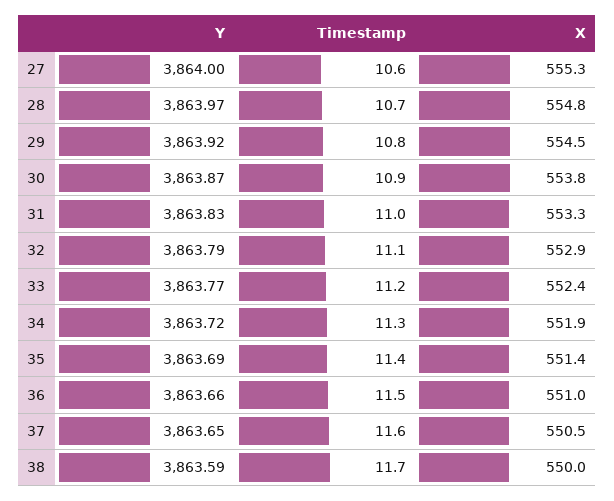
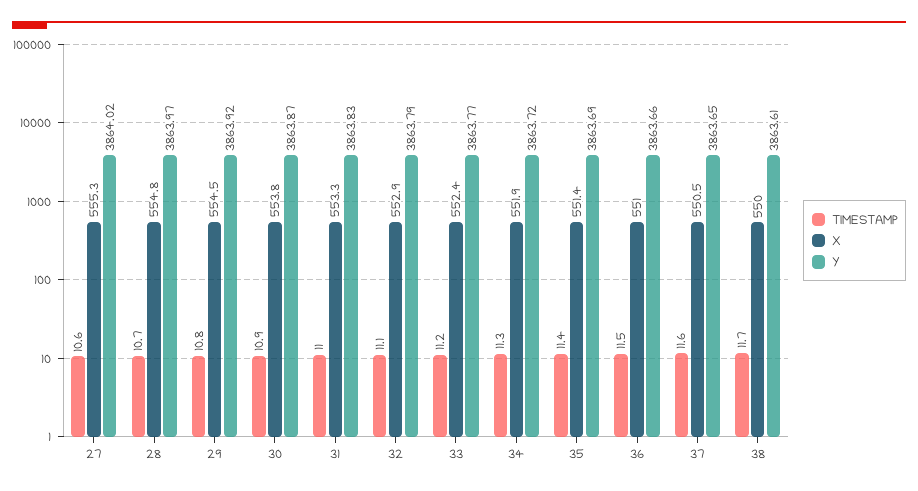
Y, 27: 3864 -> 3864.02
Y, 38: 3863.59 -> 3863.61

